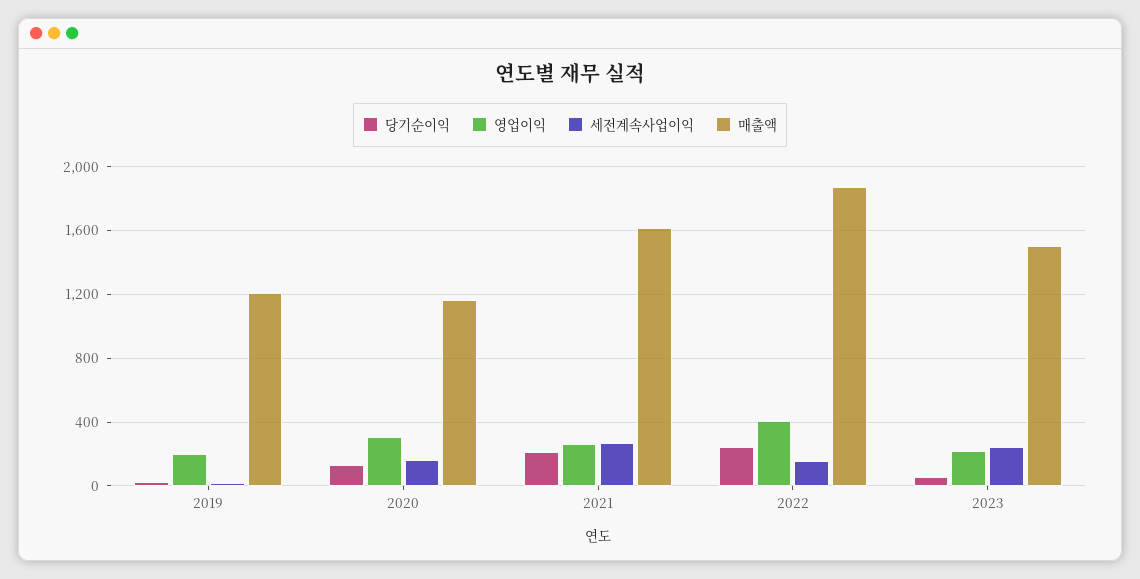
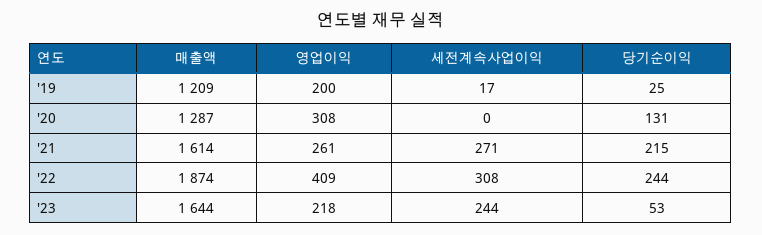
세전계속사업이익, 2020: 150 -> 0
매출액, 2020: 1150 -> 1287
세전계속사업이익, 2022: 150 -> 308
매출액, 2023: 1500 -> 1644

